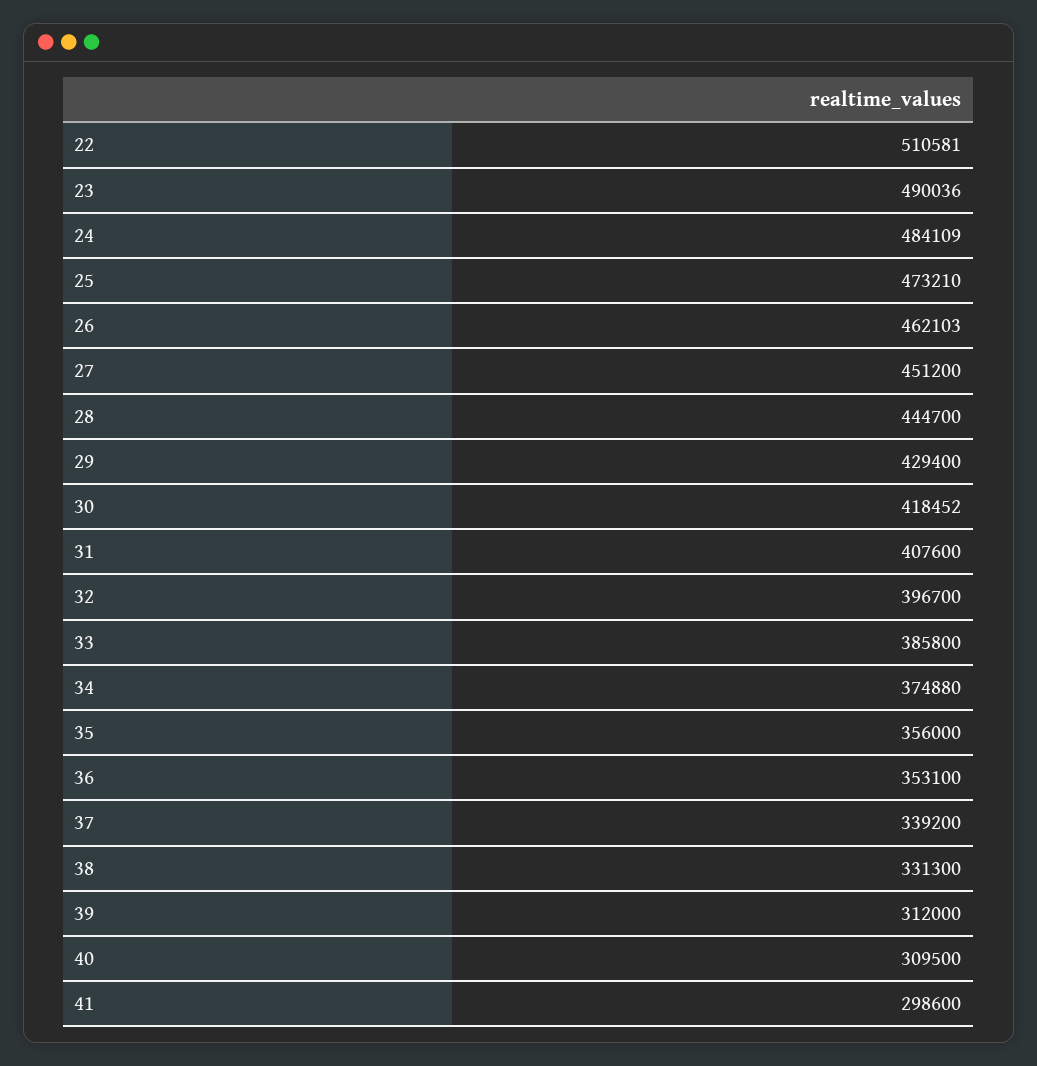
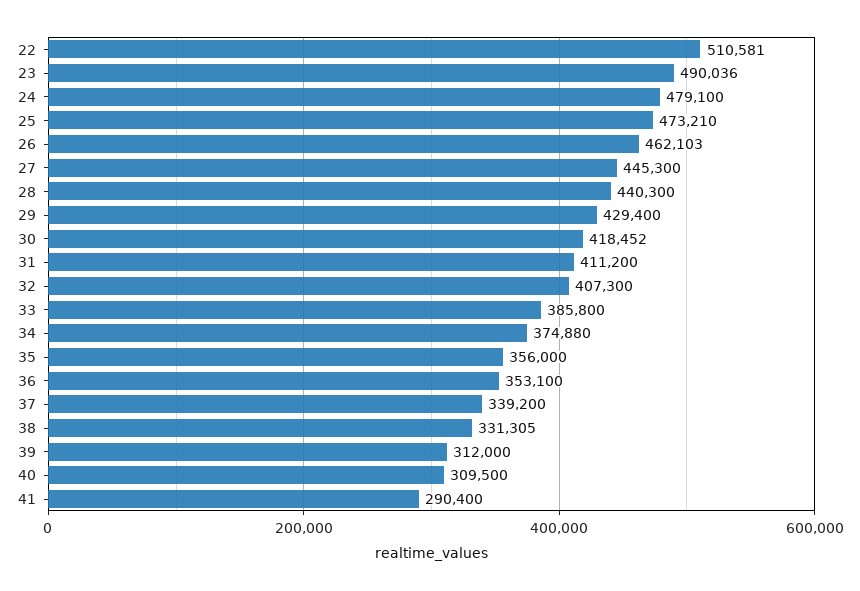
24: 484109 -> 479100
27: 451200 -> 445300
28: 444700 -> 440300
31: 407600 -> 411200
32: 396700 -> 407300
38: 331300 -> 331305
41: 298600 -> 290400

